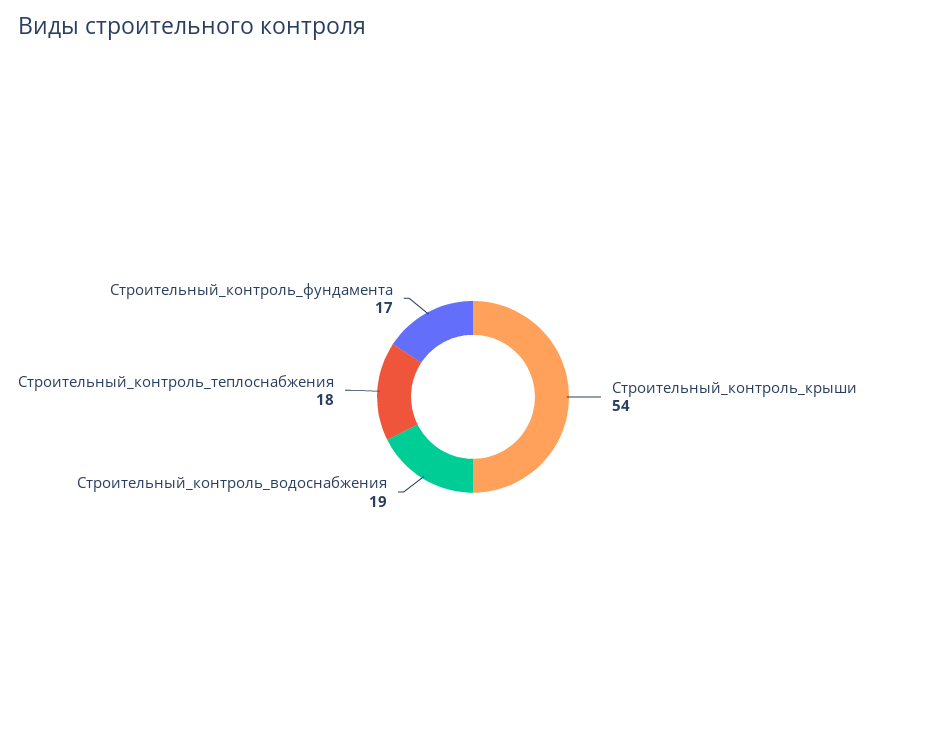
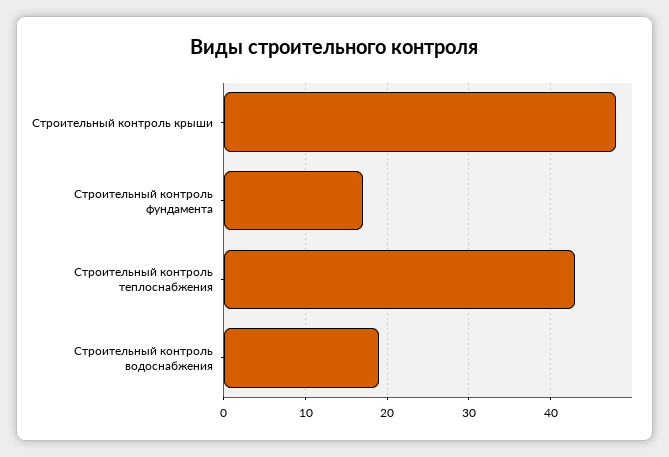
Строительный_контроль_крыши: 54 -> 48
Строительный_контроль_теплоснабжения: 18 -> 43

